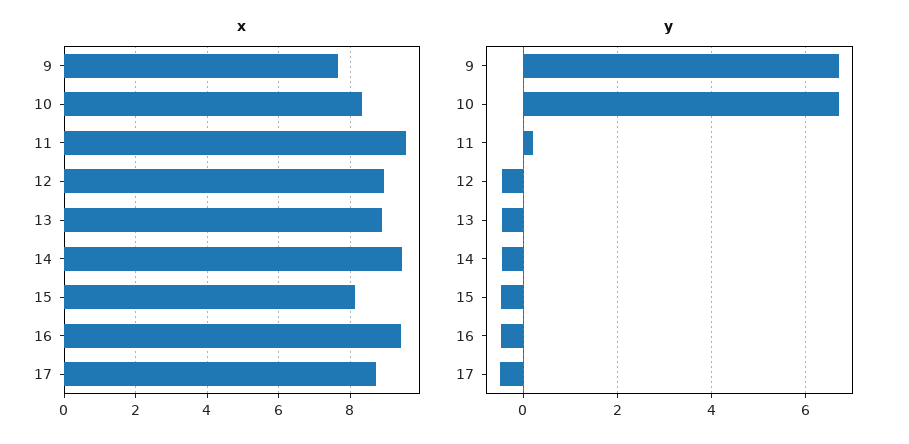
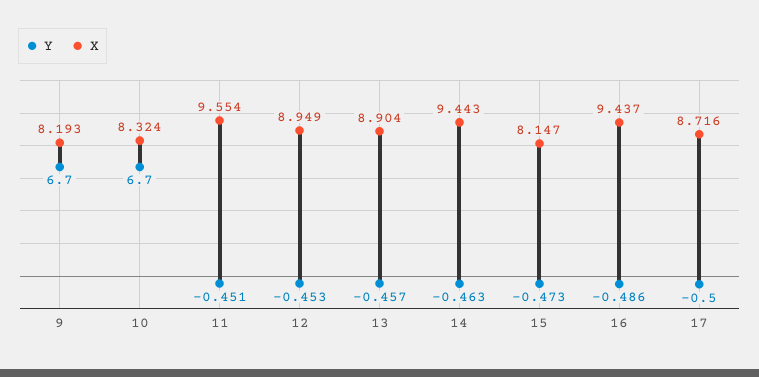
x, 9: 7.6 -> 8.193
y, 11: 0.2 -> -0.451

